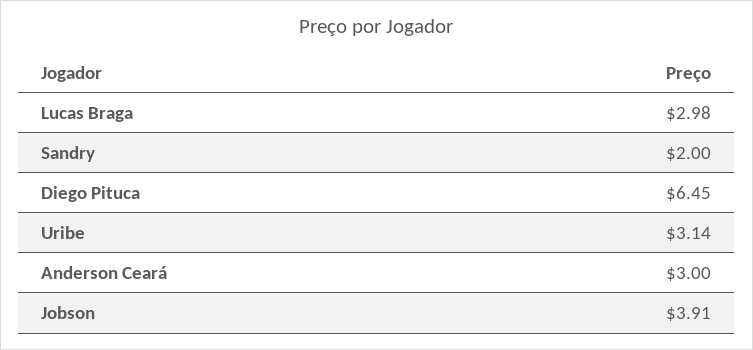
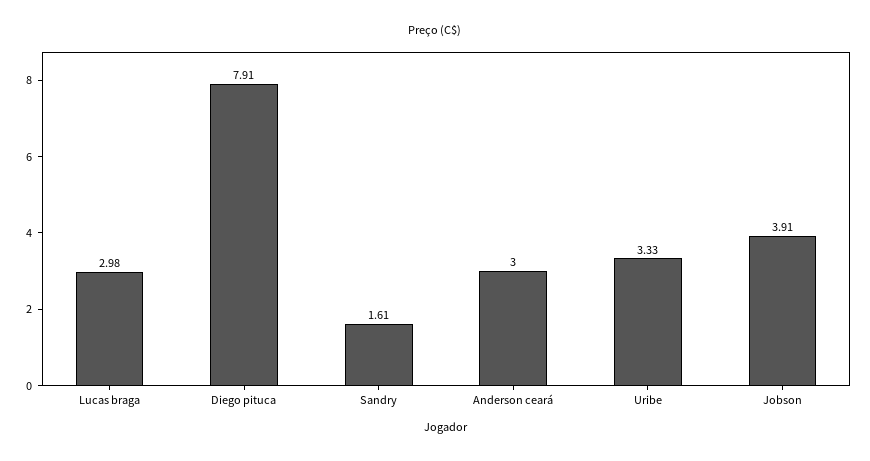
Sandry: 2 -> 1.61
Diego Pituca: 6.45 -> 7.91
Uribe: 3.14 -> 3.33

